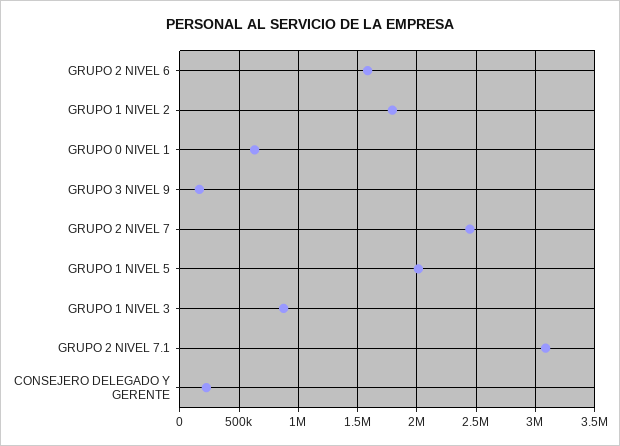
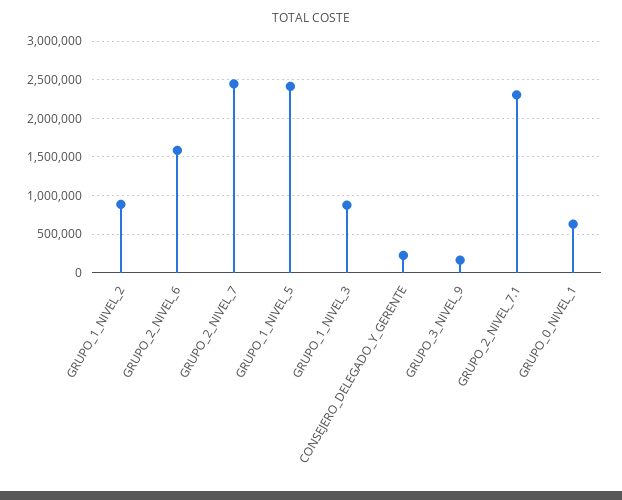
GRUPO 1 NIVEL 2: 1800000 -> 900000
GRUPO 1 NIVEL 5: 2000000 -> 2400000
GRUPO 2 NIVEL 7.1: 3100000 -> 2300000

